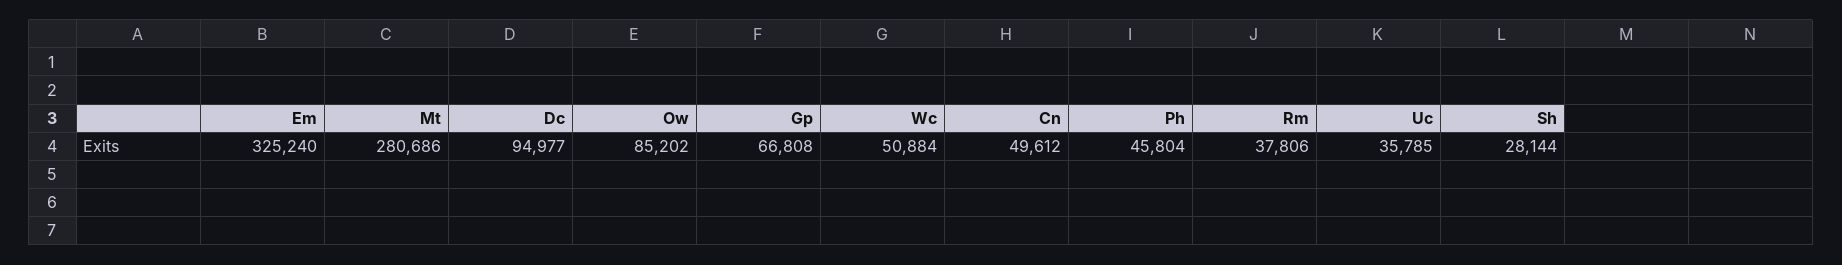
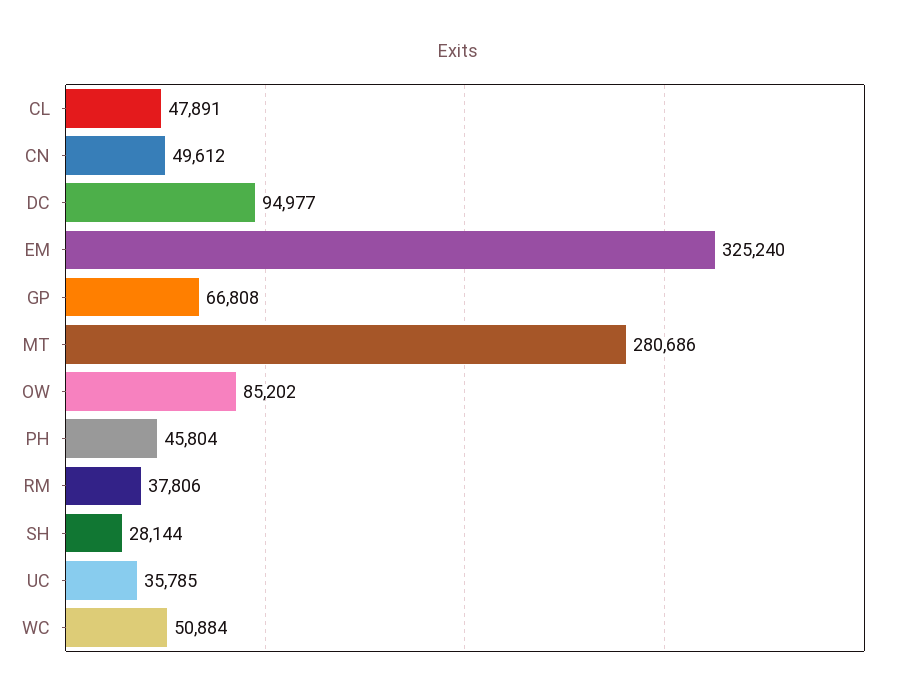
CL: none -> 47891

